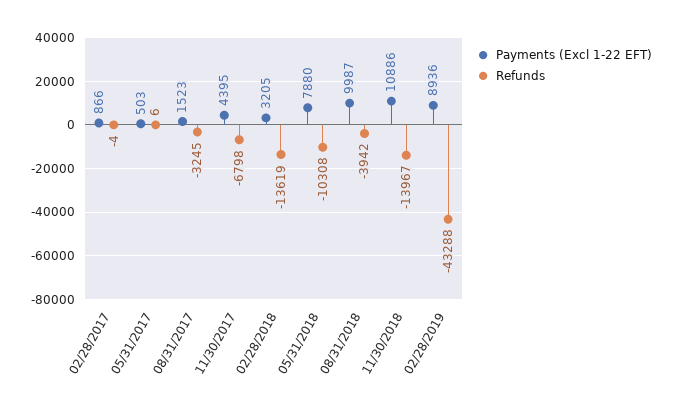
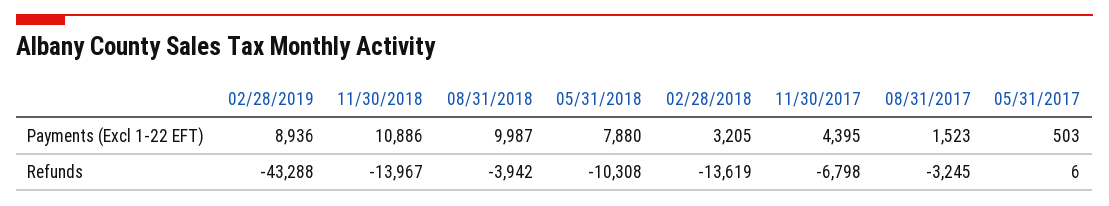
Payments (Excl 1-22 EFT), 02/28/2017: 866 -> none
Refunds, 02/28/2017: -4 -> none

